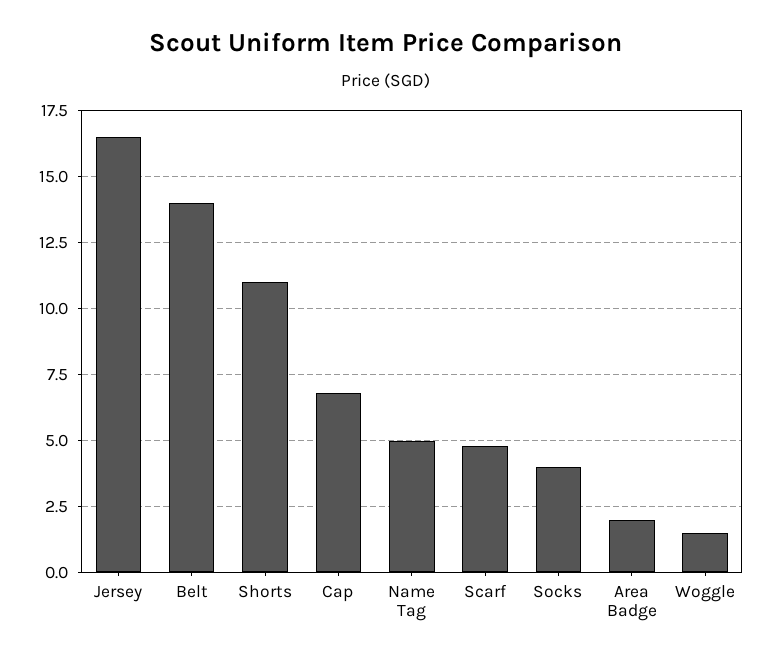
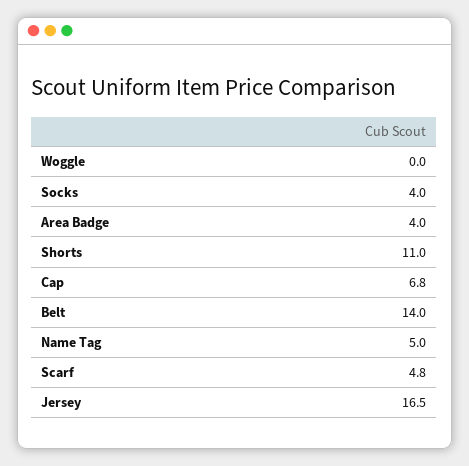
Area Badge: 2 -> 4
Woggle: 1.5 -> 0

